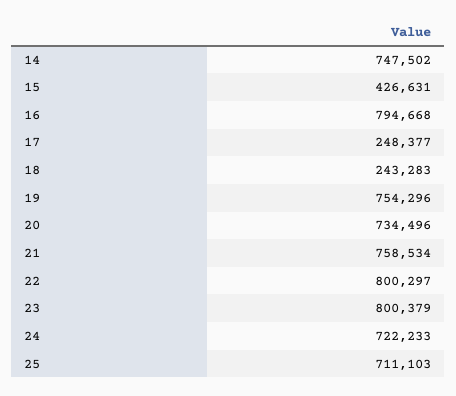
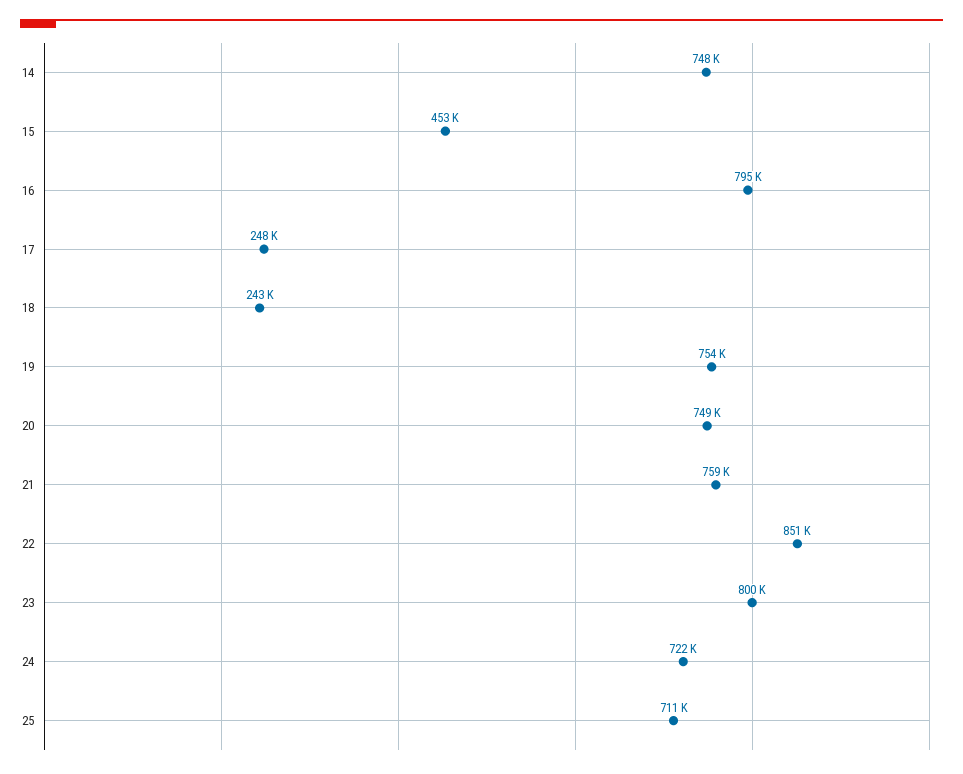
15: 426631 -> 453000
20: 734496 -> 749000
22: 800297 -> 851000

